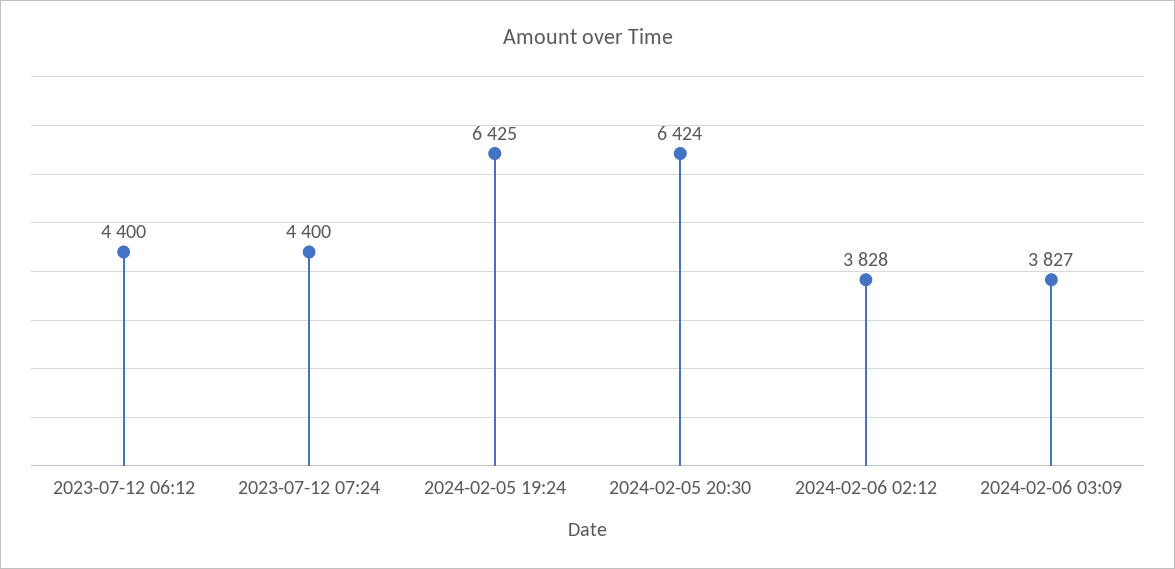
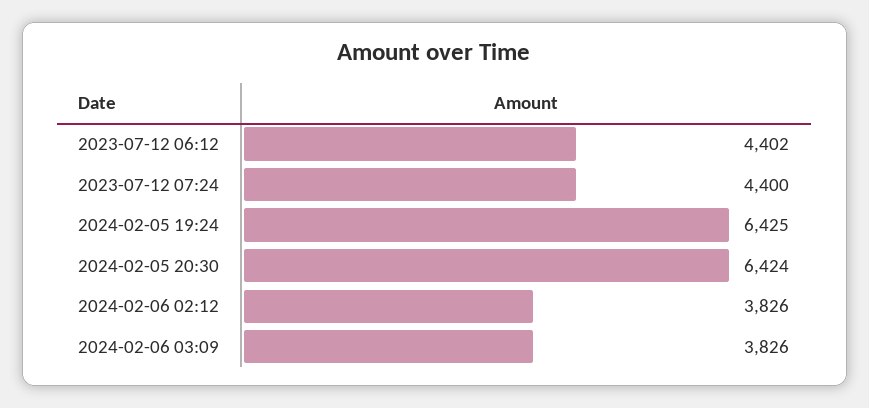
2023-07-12 06:12: 4400 -> 4402
2024-02-06 02:12: 3828 -> 3826
2024-02-06 03:09: 3827 -> 3826

